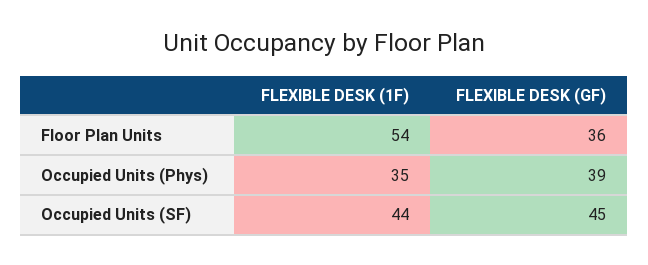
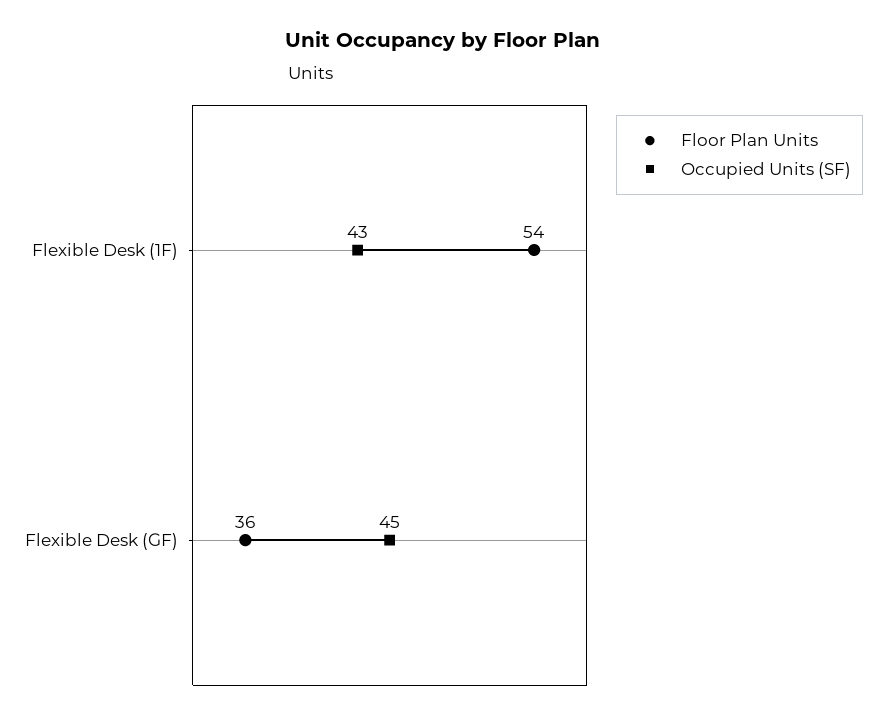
Occupied Units (Phys), FLEXIBLE DESK (1F): 35 -> none
Occupied Units (Phys), FLEXIBLE DESK (GF): 39 -> none
Occupied Units (SF), FLEXIBLE DESK (1F): 44 -> 43

